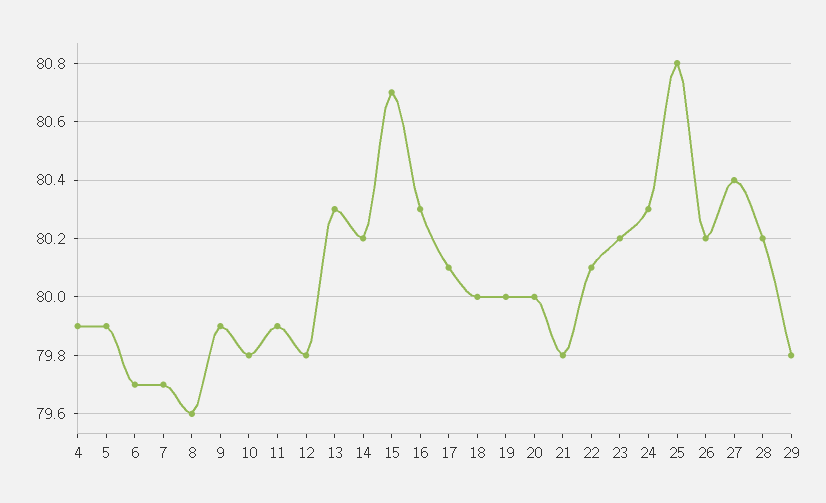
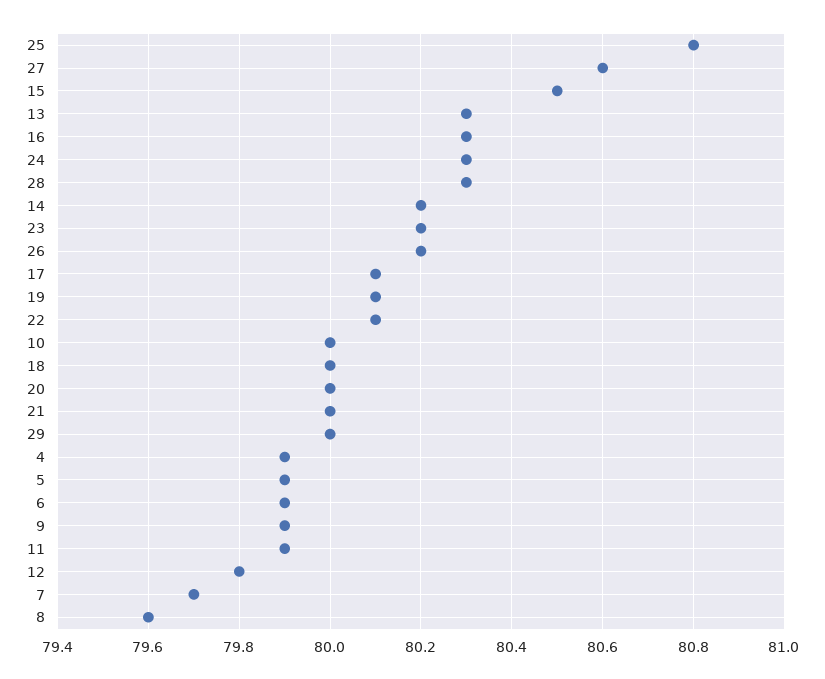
6: 79.7 -> 79.9
10: 79.8 -> 80
15: 80.7 -> 80.5
19: 80 -> 80.1
21: 79.8 -> 80
27: 80.4 -> 80.6
28: 80.2 -> 80.3
29: 79.8 -> 80

